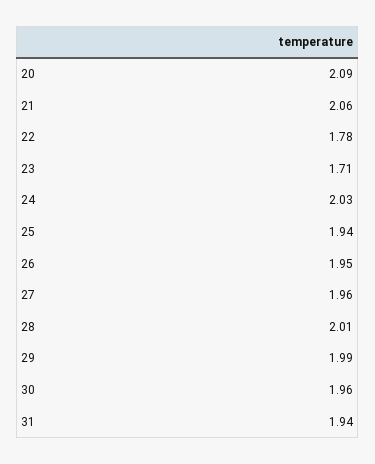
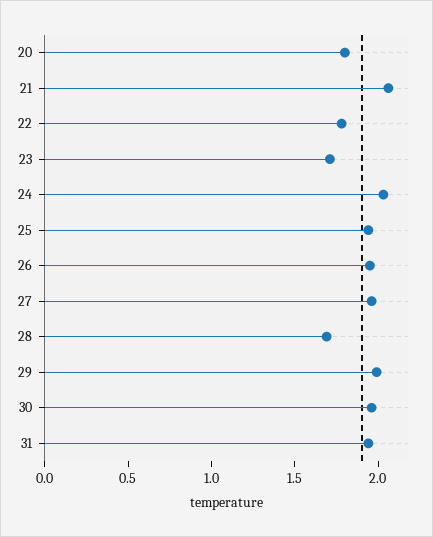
20: 2.09 -> 1.8
28: 2.01 -> 1.7

